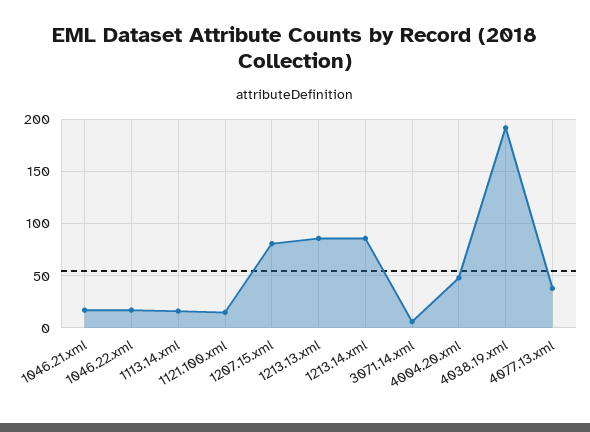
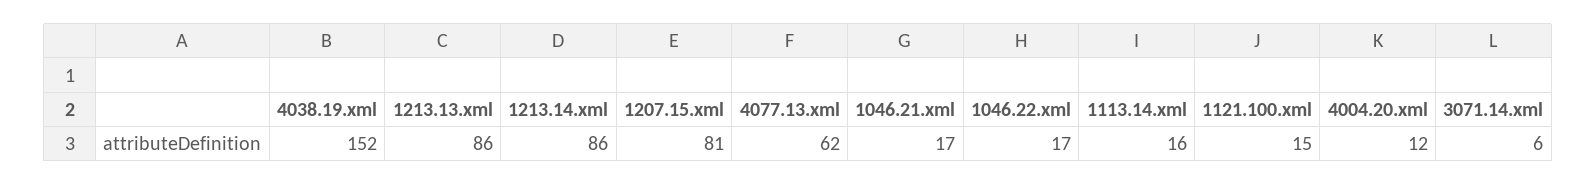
4004.20.xml: 50 -> 12
4038.19.xml: 190 -> 152
4077.13.xml: 40 -> 62

